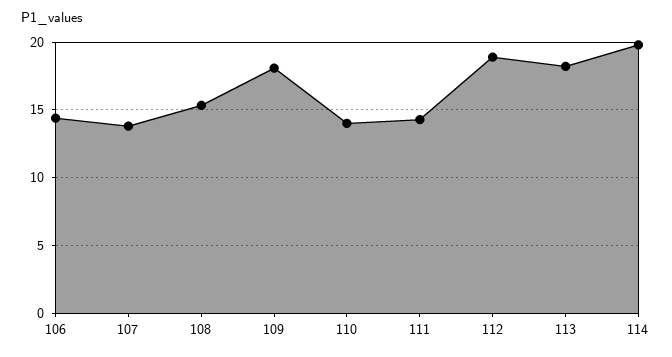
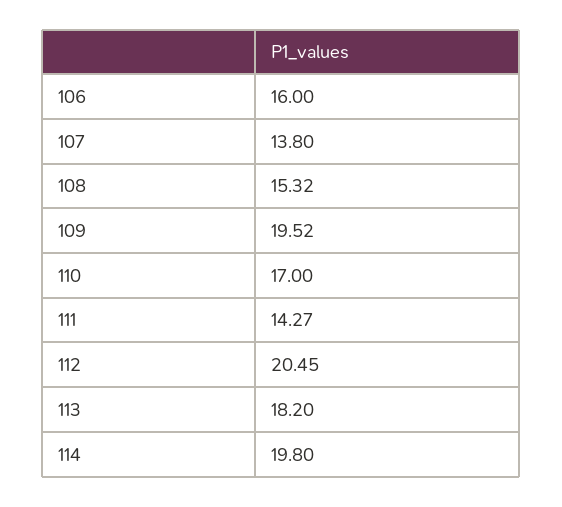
106: 14.5 -> 16
109: 18 -> 19.52
110: 14 -> 17
112: 19 -> 20.45

